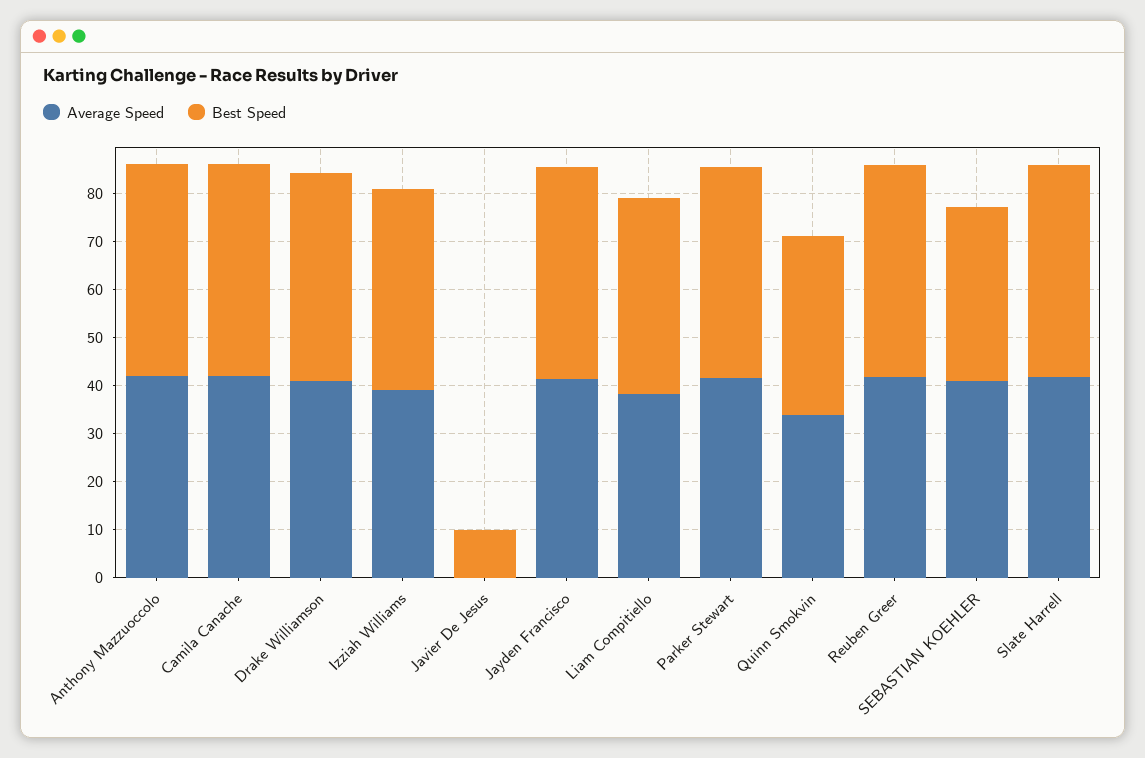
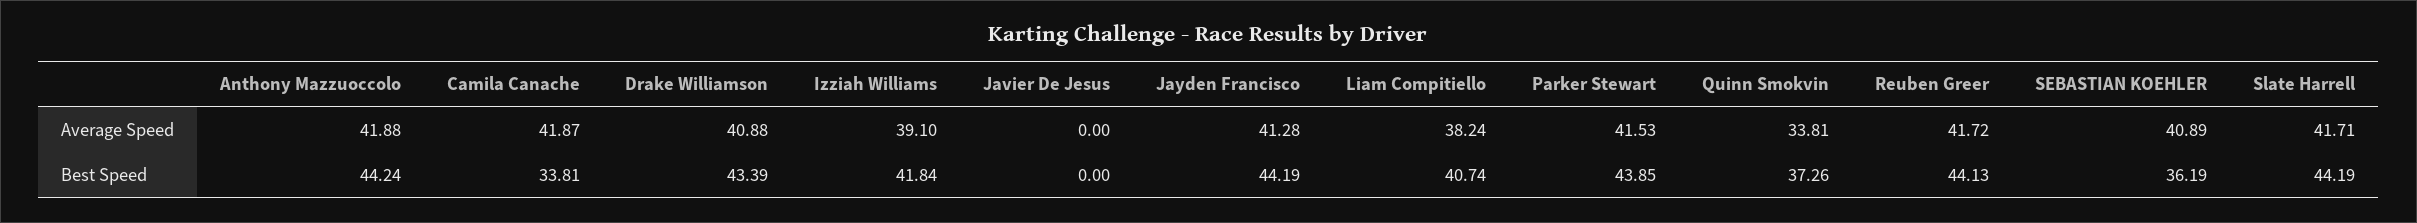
Best Speed, Camila Canache: 44 -> 33.81
Best Speed, Javier De Jesus: 10 -> 0

